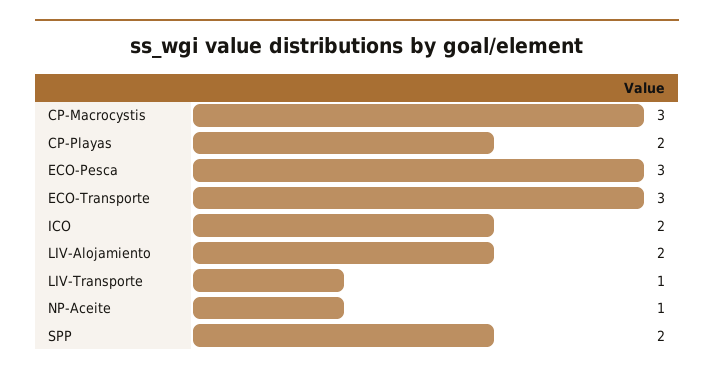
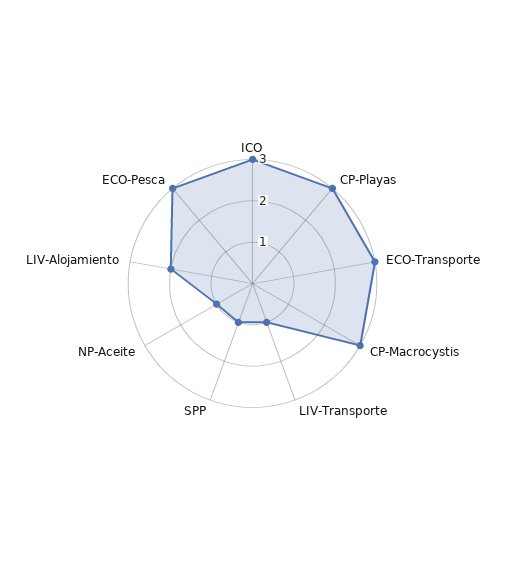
CP-Playas: 2 -> 3
ICO: 2 -> 3
SPP: 2 -> 1

